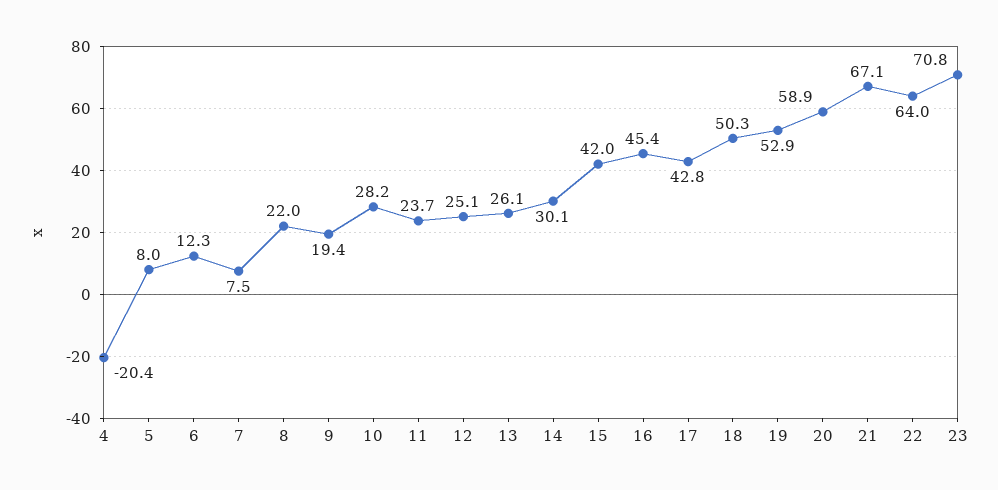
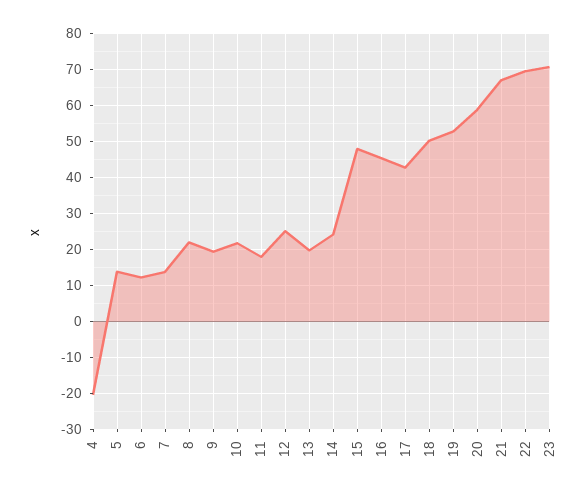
5: 8 -> 14
7: 7.5 -> 14
10: 28.2 -> 22
11: 23.7 -> 18
13: 26.1 -> 20
14: 30.1 -> 24
15: 42 -> 48
22: 64 -> 70

